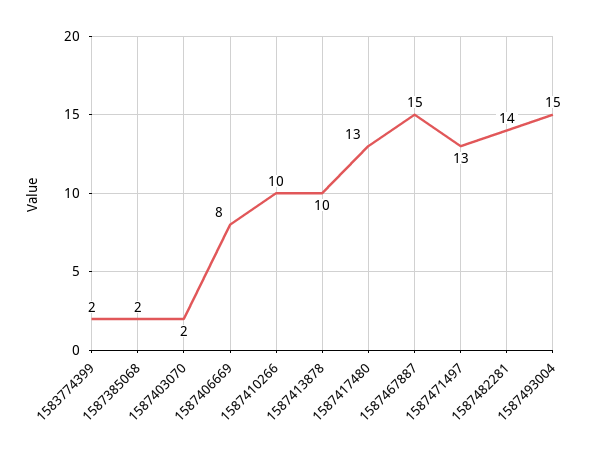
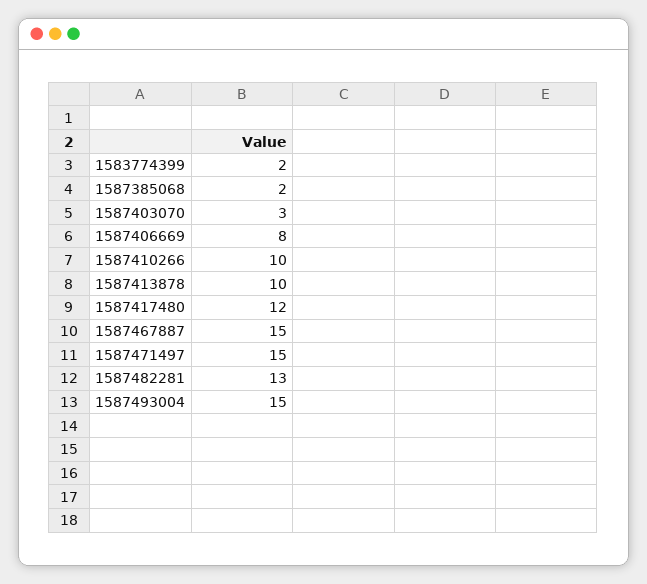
1587403070: 2 -> 3
1587417480: 13 -> 12
1587471497: 13 -> 15
1587482281: 14 -> 13

